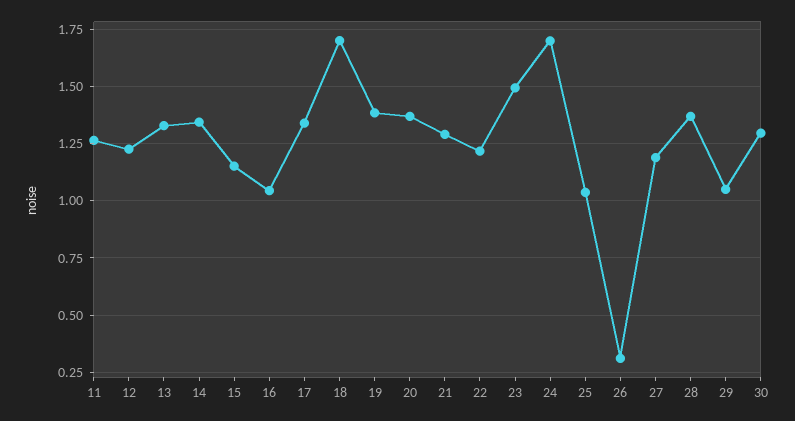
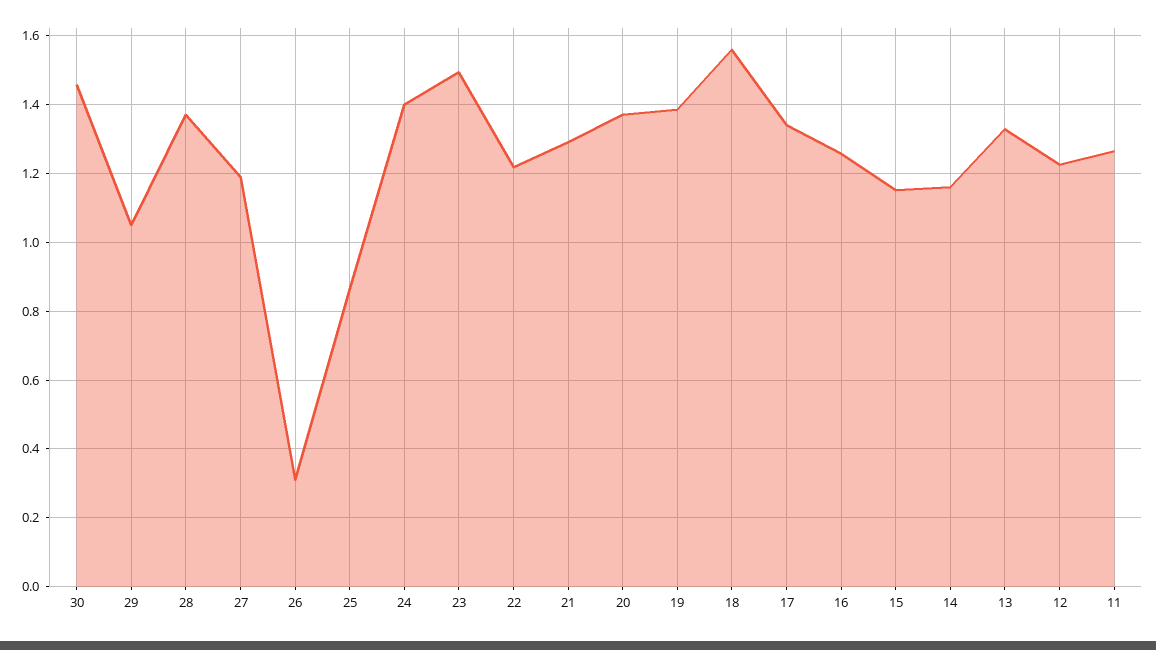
14: 1.35 -> 1.16
16: 1.05 -> 1.26
18: 1.7 -> 1.56
24: 1.7 -> 1.4
25: 1.05 -> 0.86
30: 1.3 -> 1.46

